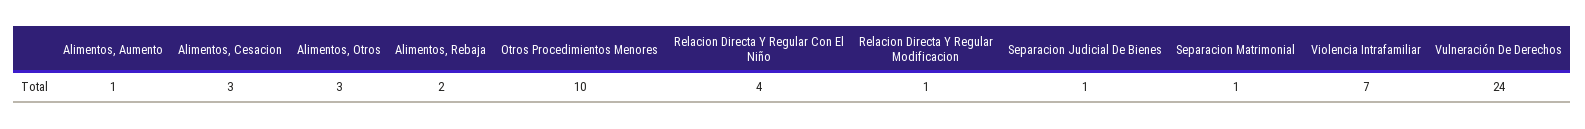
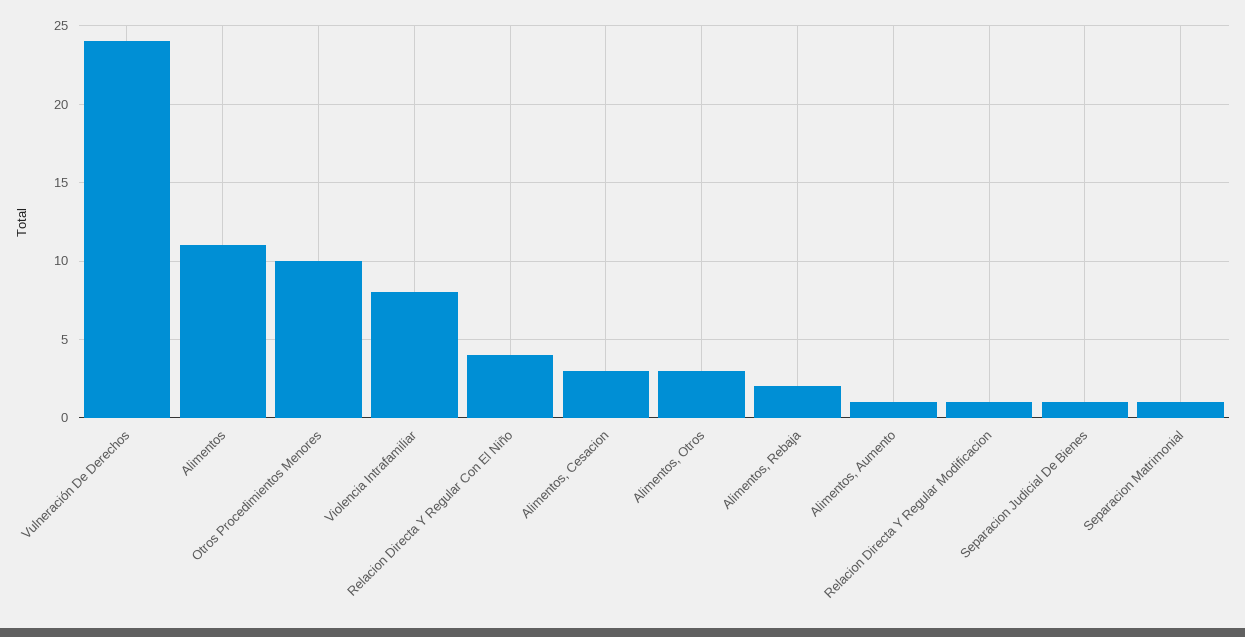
Violencia Intrafamiliar: 7 -> 8
Alimentos: none -> 11

